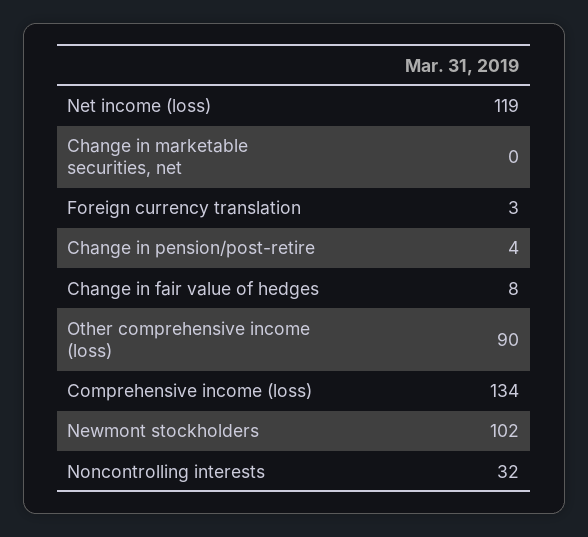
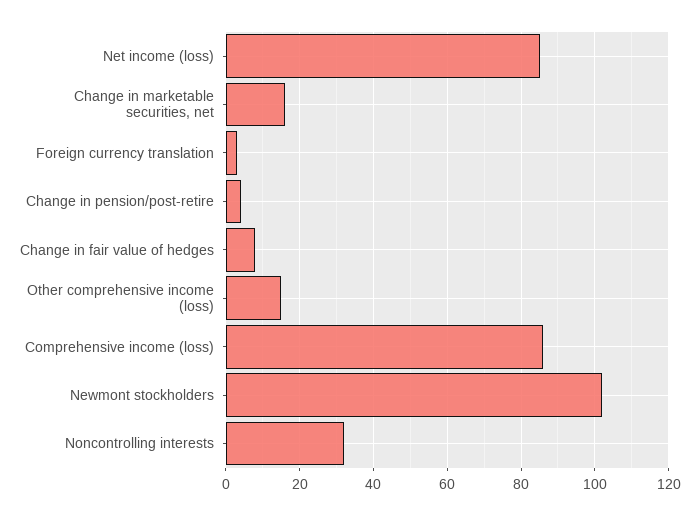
Net income (loss): 119 -> 85
Change in marketable securities, net: 0 -> 15
Other comprehensive income (loss): 90 -> 15
Comprehensive income (loss): 134 -> 85

